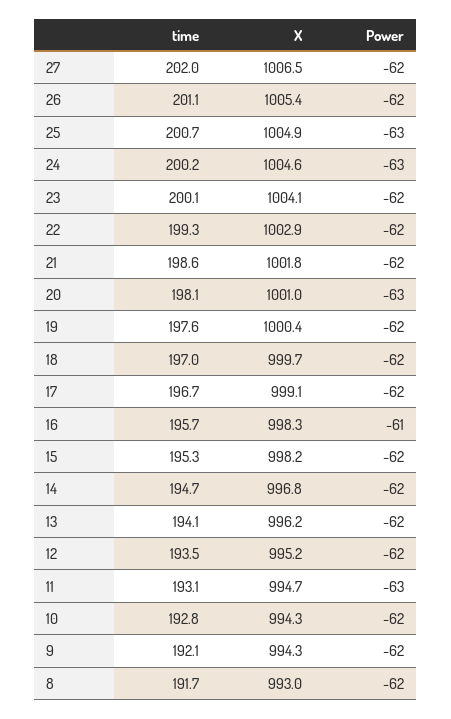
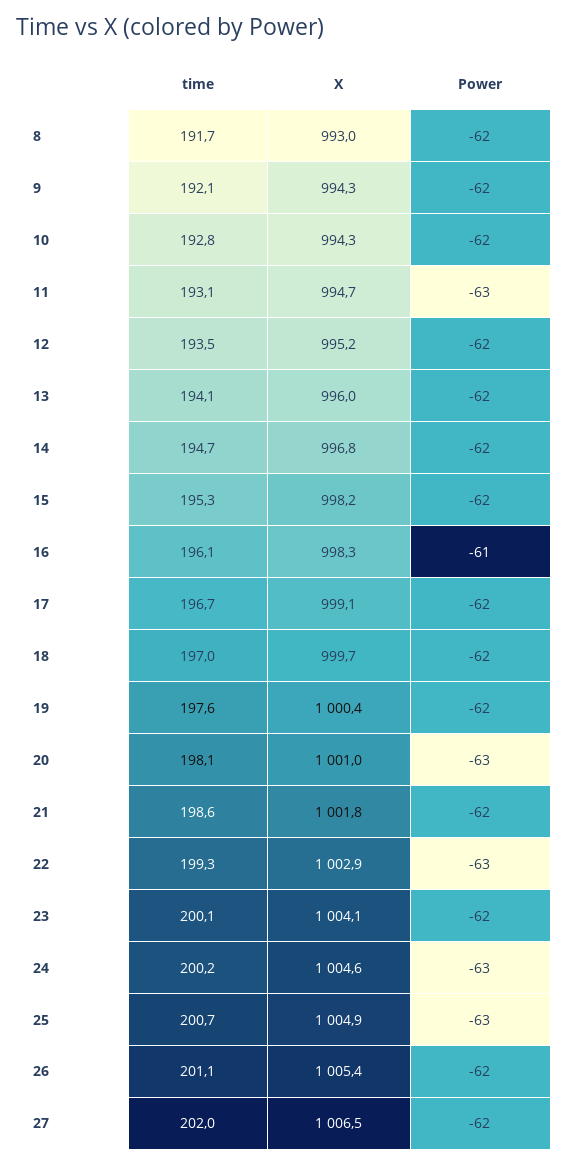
Power, 22: -62 -> -63
time, 16: 195.7 -> 196.1
X, 13: 996.2 -> 996

